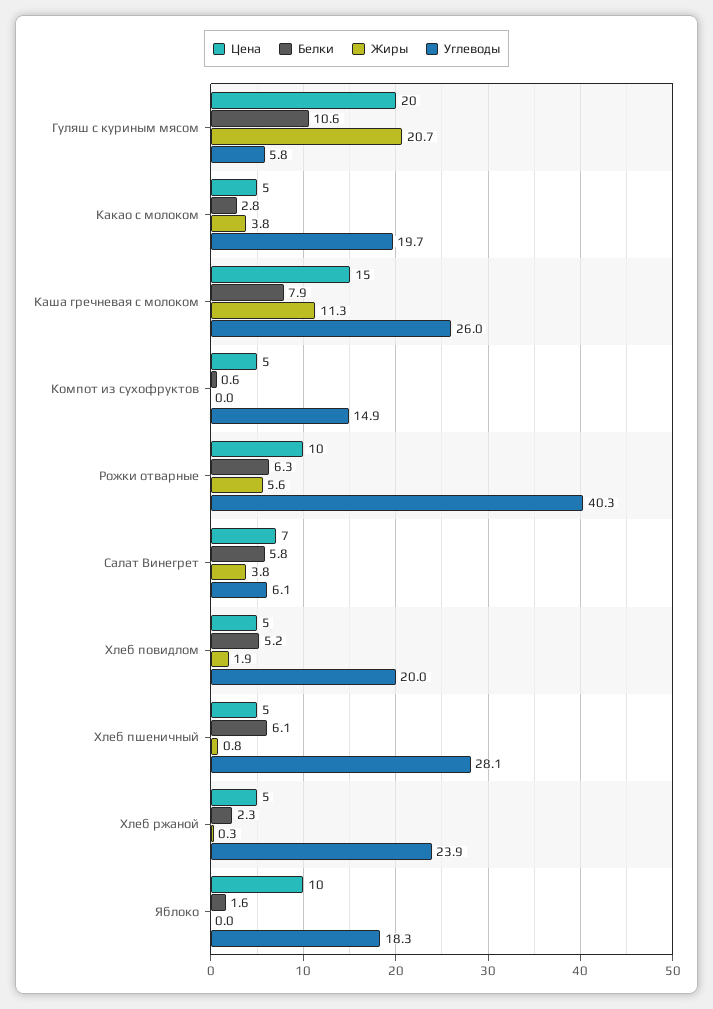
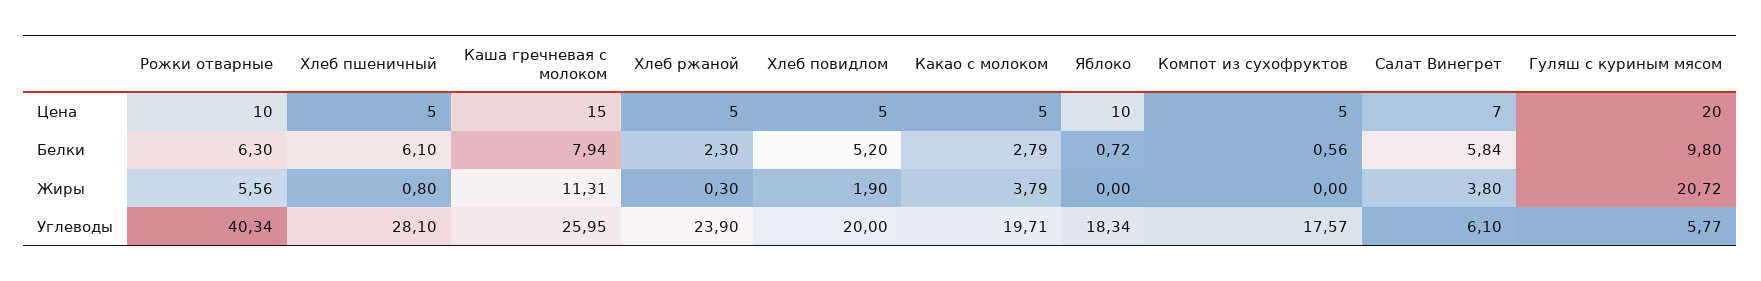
Белки, Гуляш с куриным мясом: 10.6 -> 9.8
Углеводы, Компот из сухофруктов: 14.9 -> 17.57
Белки, Яблоко: 1.6 -> 0.72

